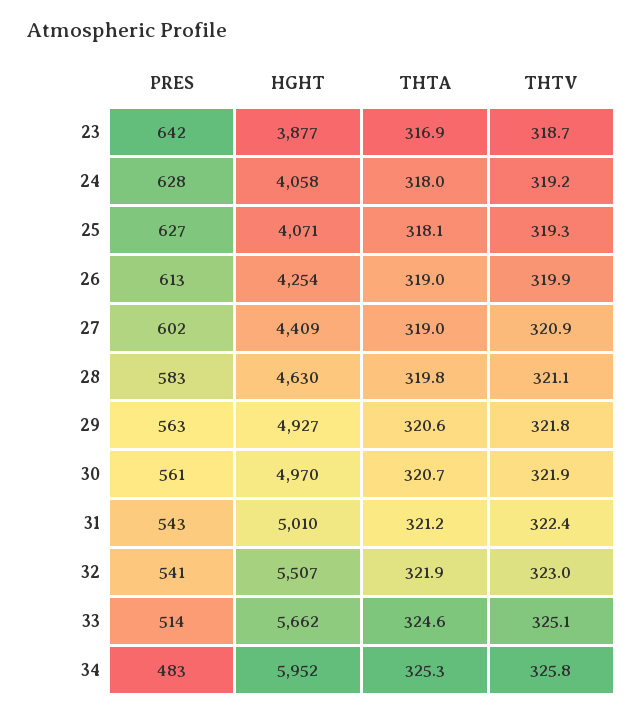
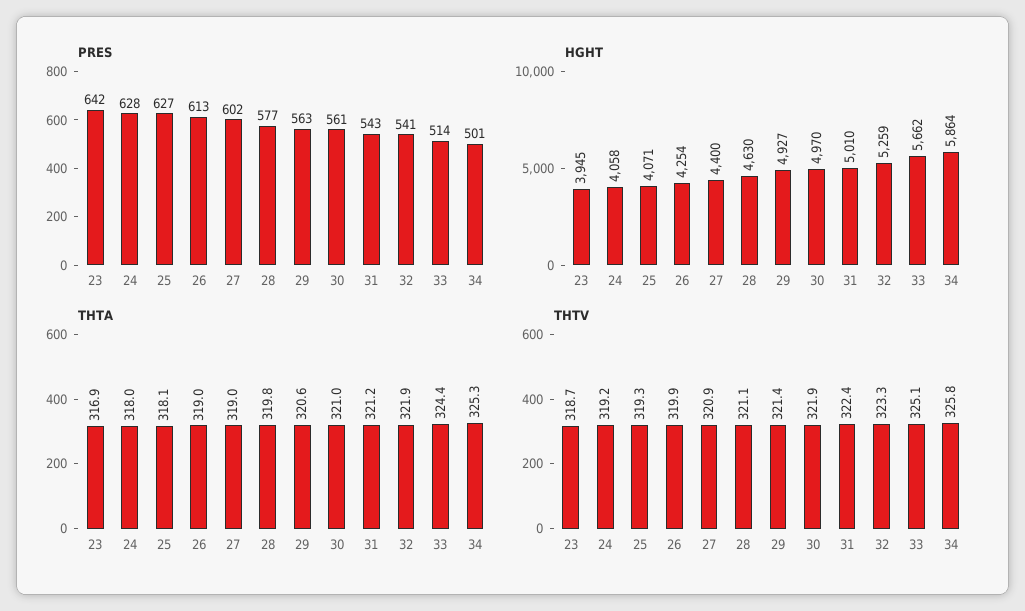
HGHT, 23: 3877 -> 3945
HGHT, 27: 4409 -> 4400
PRES, 28: 583 -> 577
THTV, 29: 321.8 -> 321.4
THTA, 30: 320.7 -> 321
HGHT, 32: 5507 -> 5259
THTV, 32: 323 -> 323.3
THTA, 33: 324.6 -> 324.4
PRES, 34: 483 -> 501
HGHT, 34: 5952 -> 5864

